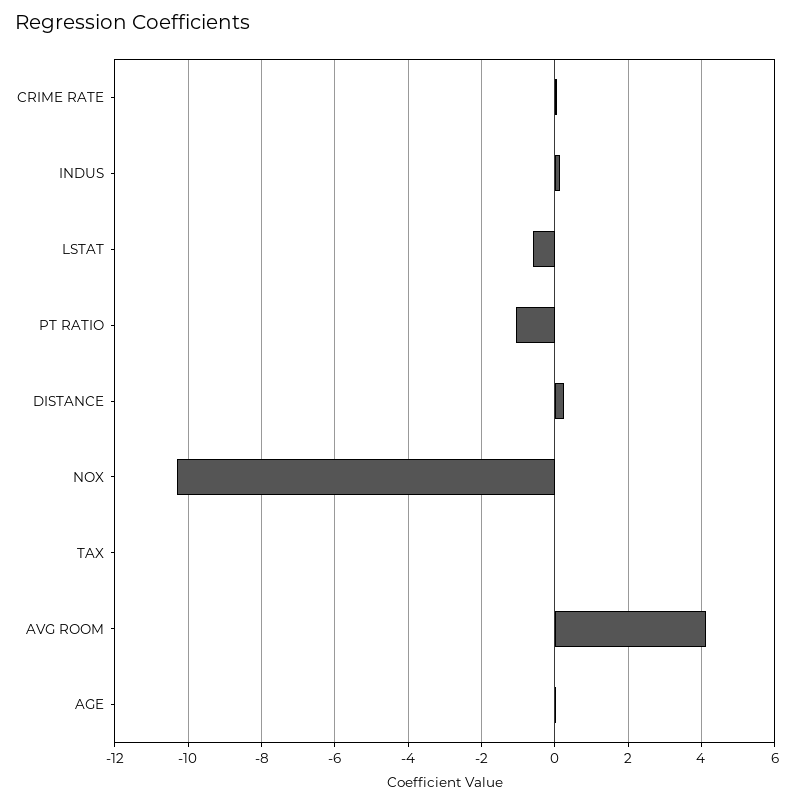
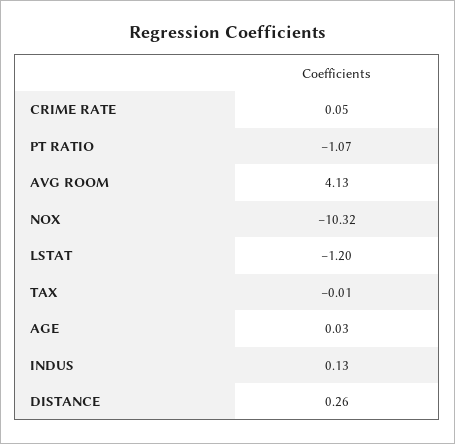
LSTAT: -0.6 -> -1.2

